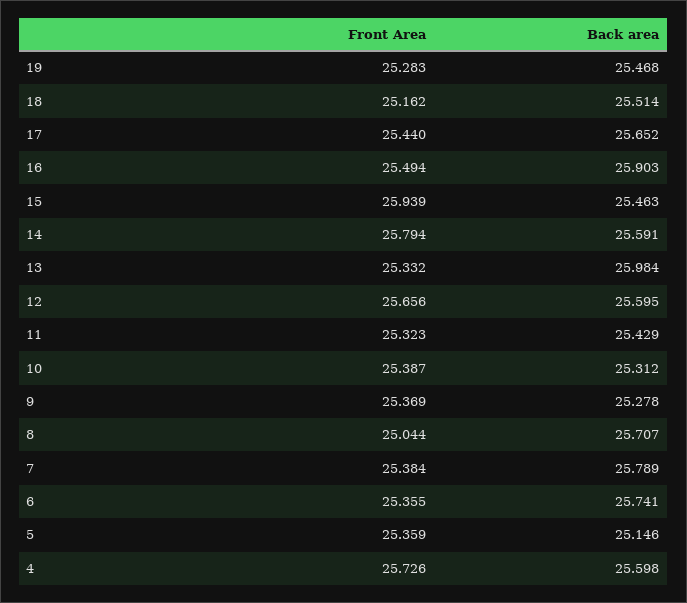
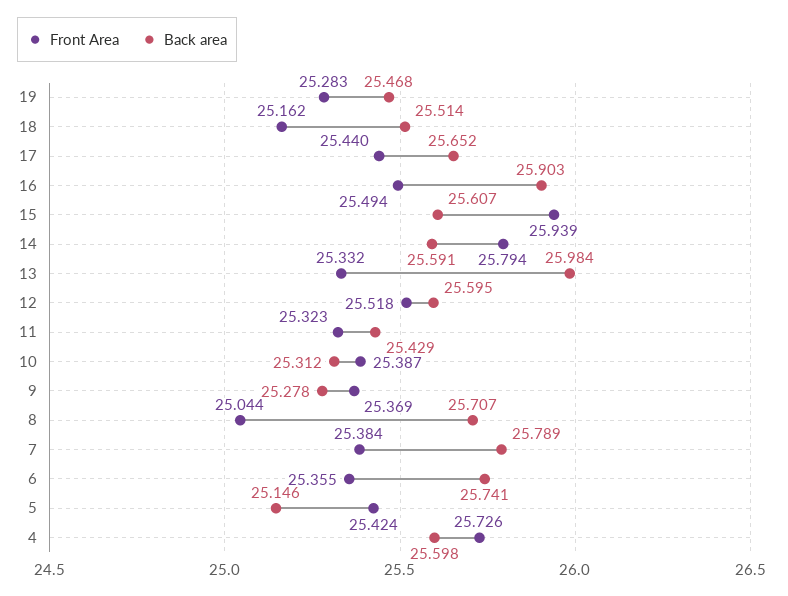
Back area, 15: 25.463 -> 25.607
Front Area, 12: 25.656 -> 25.518
Front Area, 5: 25.359 -> 25.424

